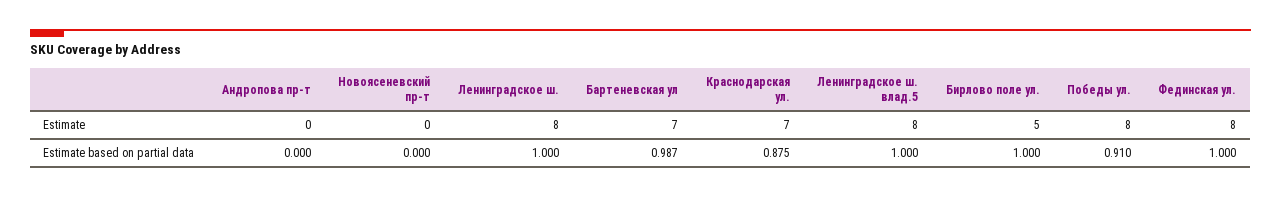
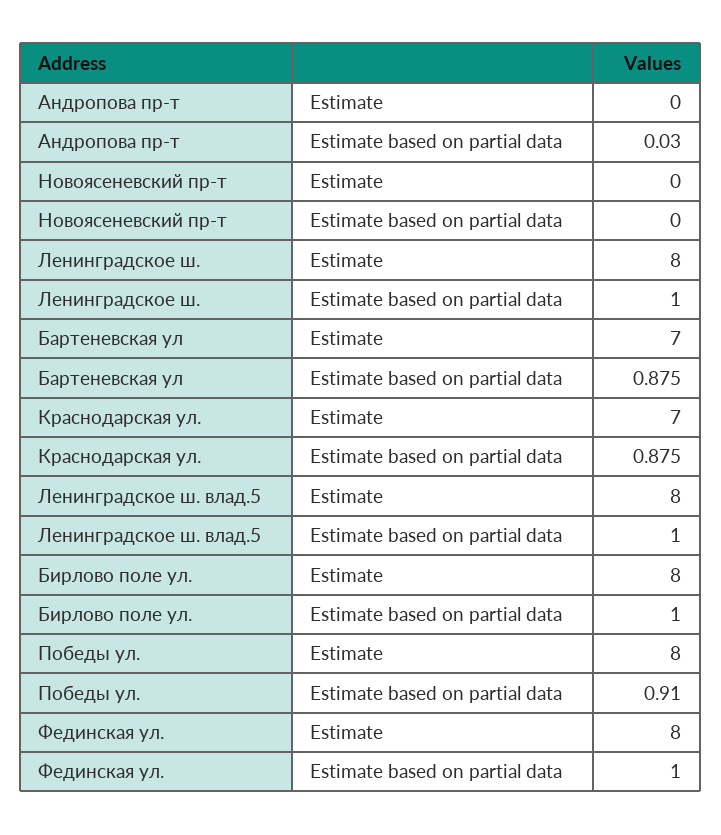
Бирлово поле ул., Estimate: 5 -> 8
Андропова пр-т, Estimate based on partial data: 0 -> 0.03
Бартеневская ул, Estimate based on partial data: 0.987 -> 0.875

